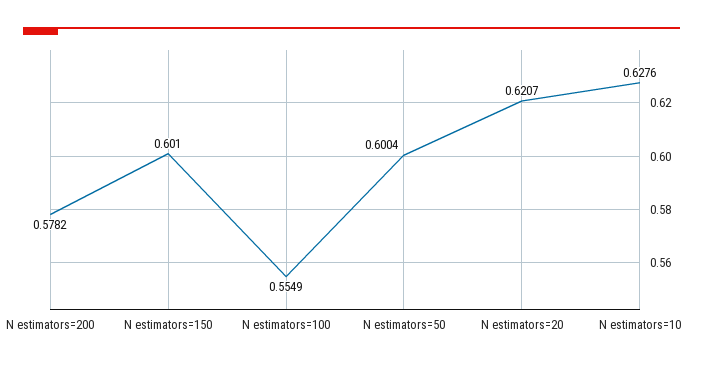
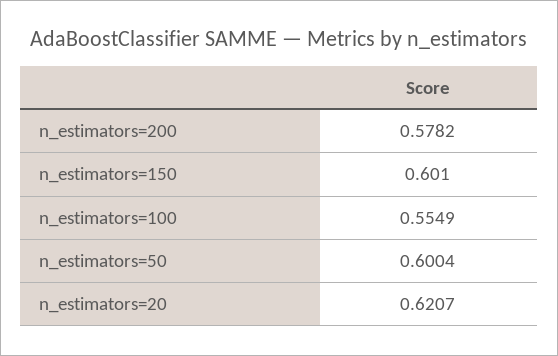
N estimators=10: 0.6276 -> none

